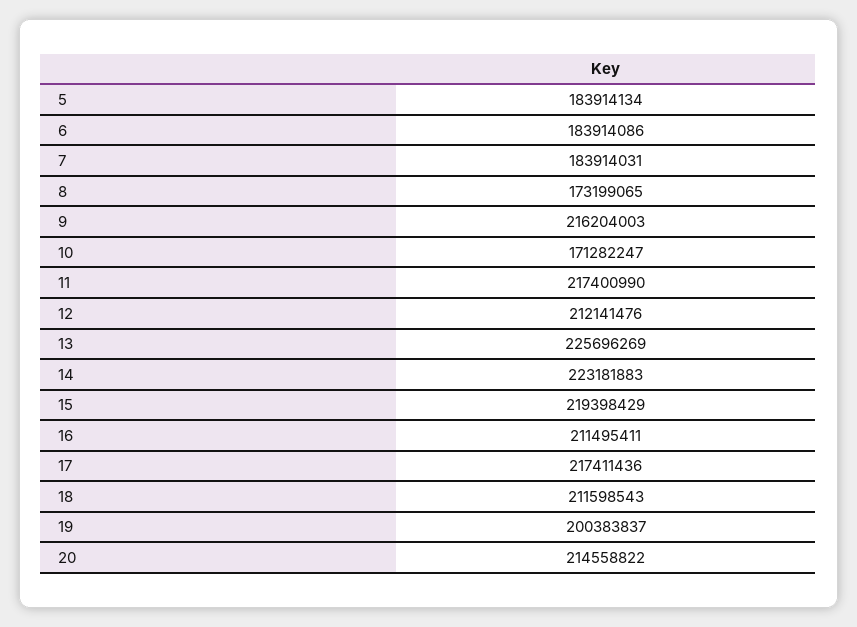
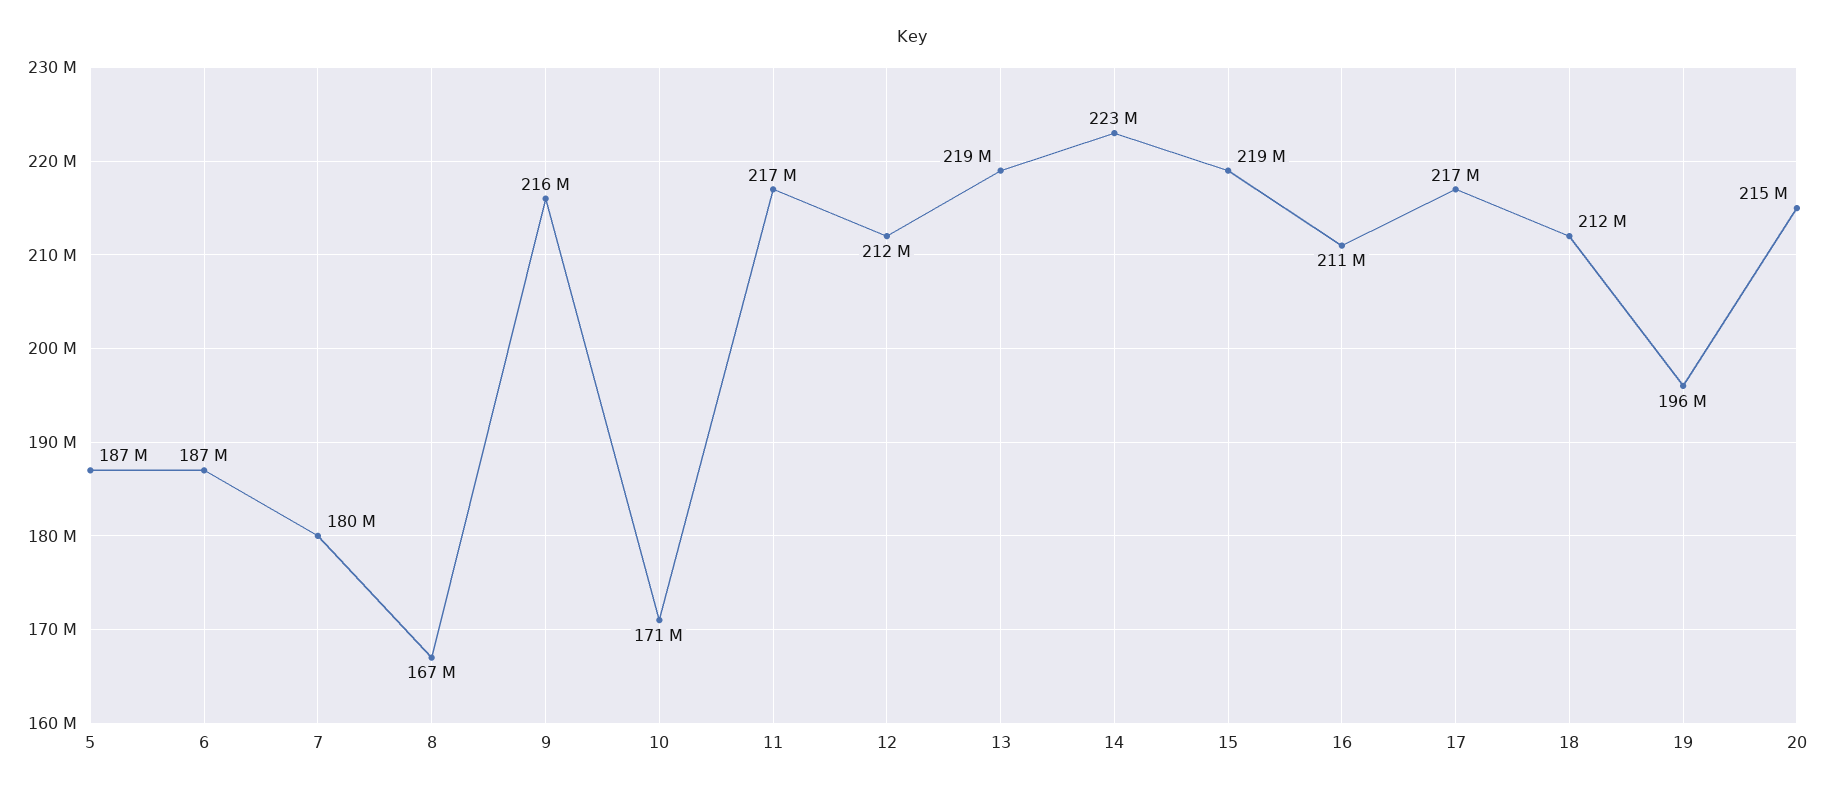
5: 183914134 -> 187000000
6: 183914086 -> 187000000
7: 183914031 -> 180000000
8: 173199065 -> 167000000
13: 225696269 -> 219000000
19: 200383837 -> 196000000

